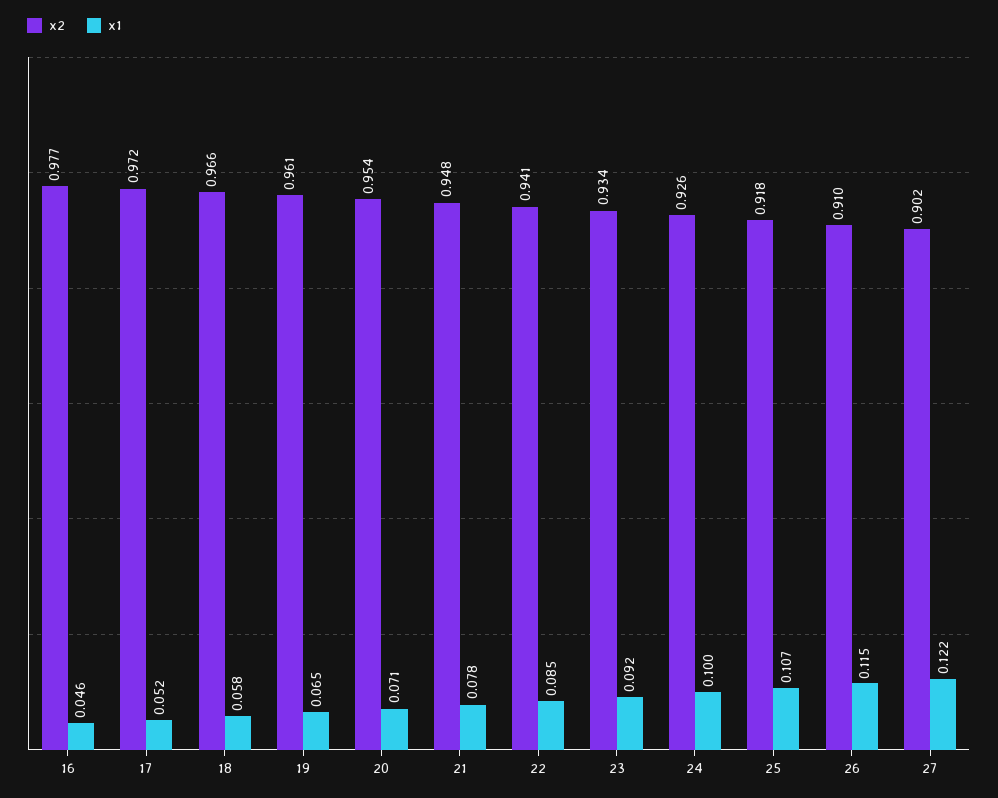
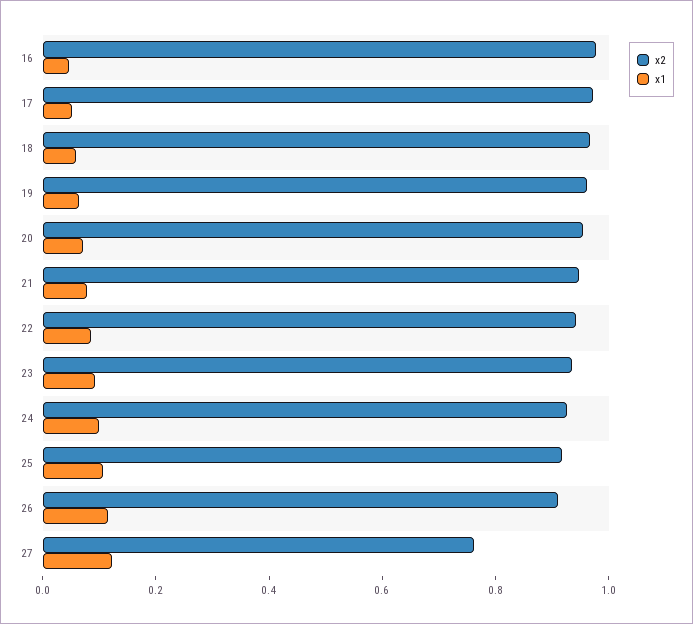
x2, 27: 0.902 -> 0.75

